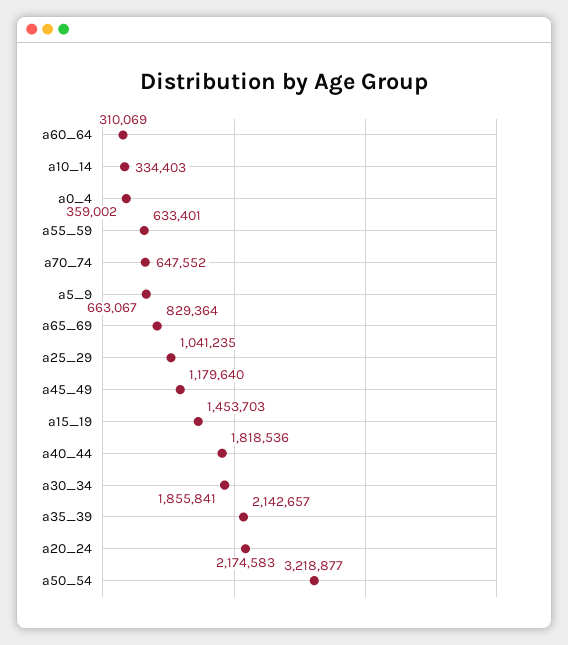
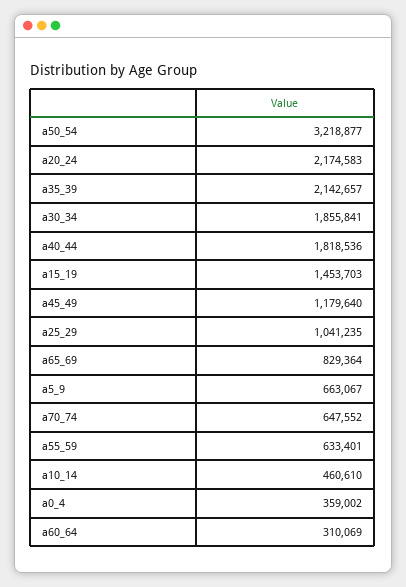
a10_14: 334403 -> 460610

